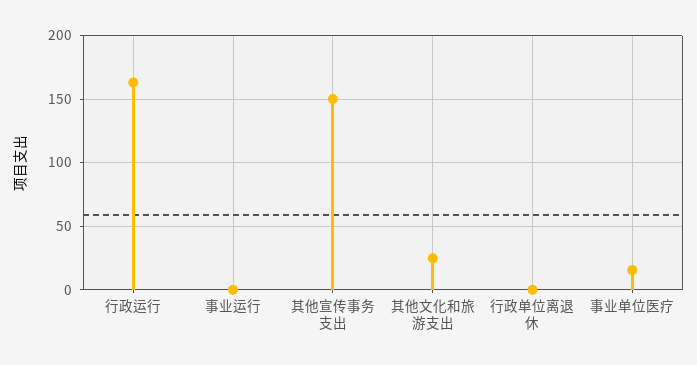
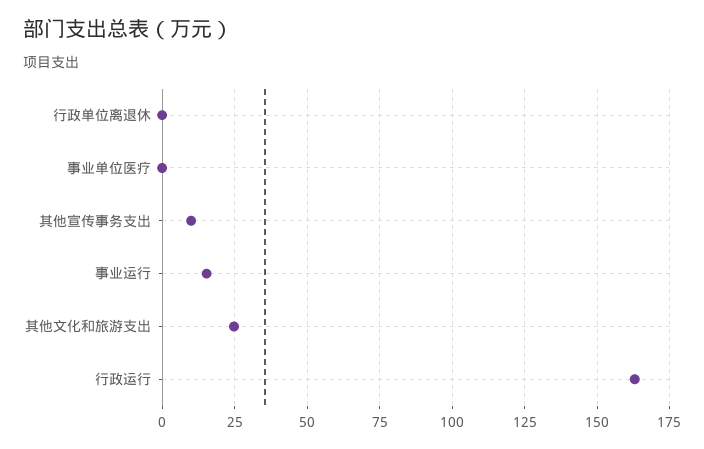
事业运行: 0 -> 15
其他宣传事务支出: 150 -> 10
事业单位医疗: 15 -> 0

